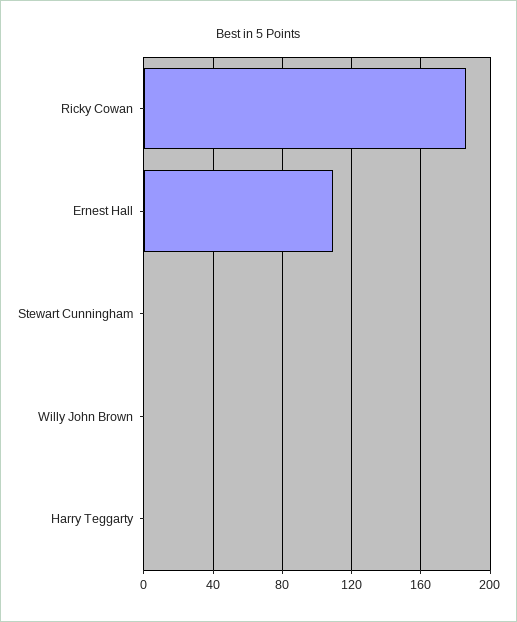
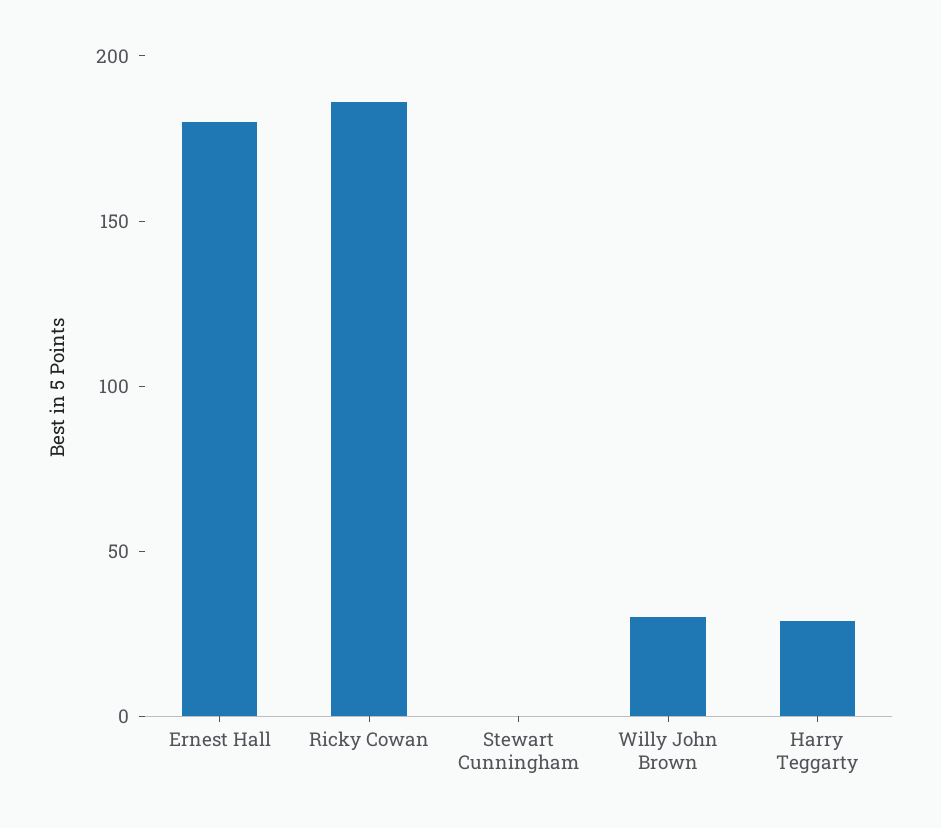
Ernest Hall: 110 -> 180
Willy John Brown: 0 -> 30
Harry Teggarty: 0 -> 30

